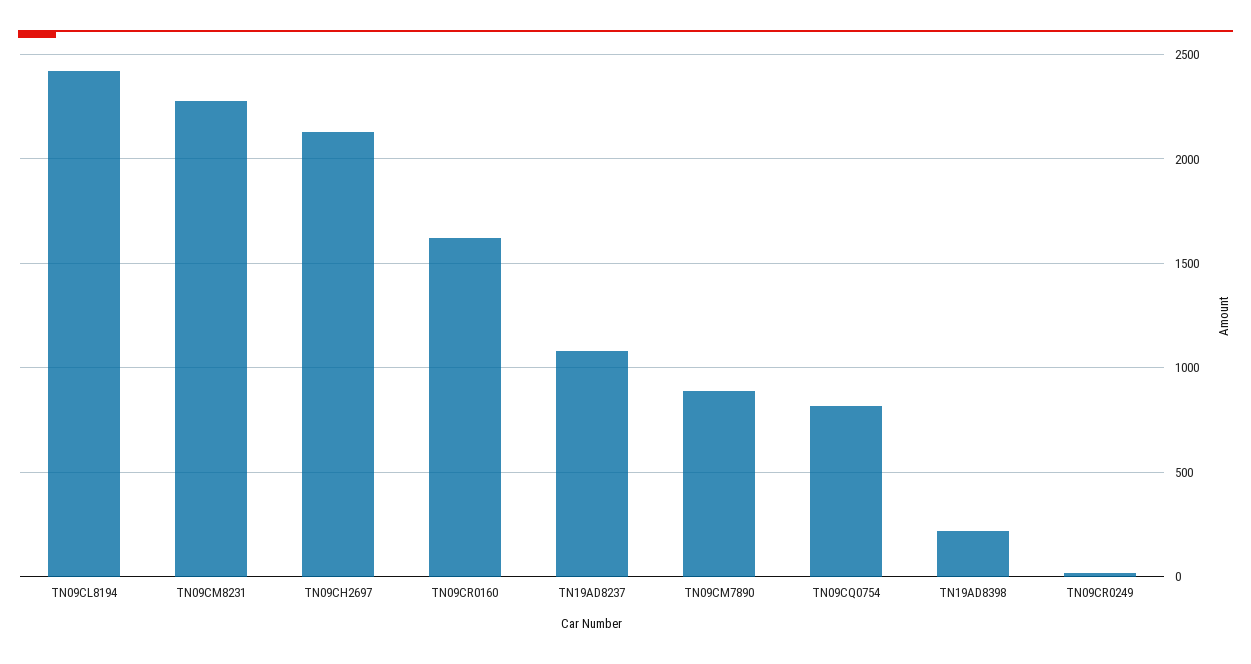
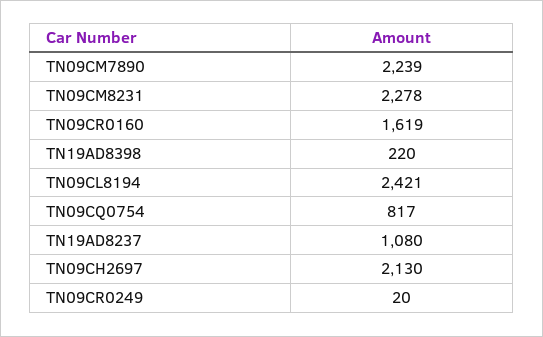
TN09CM7890: 900 -> 2239

